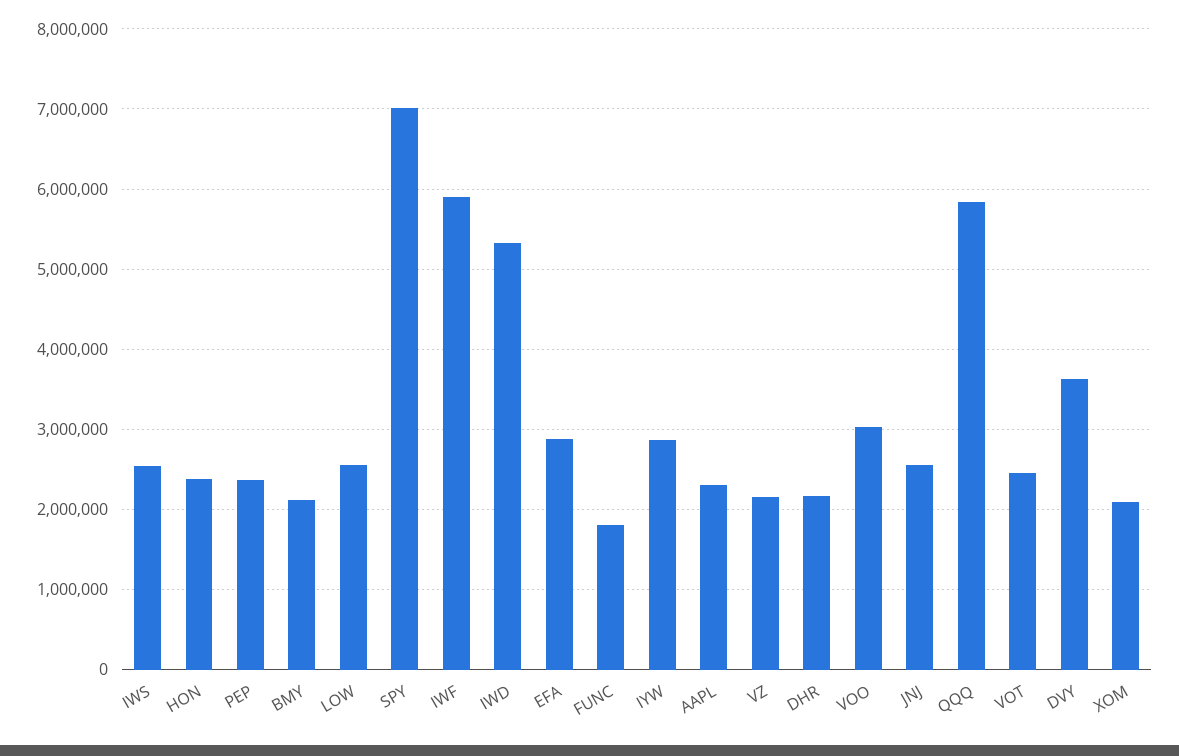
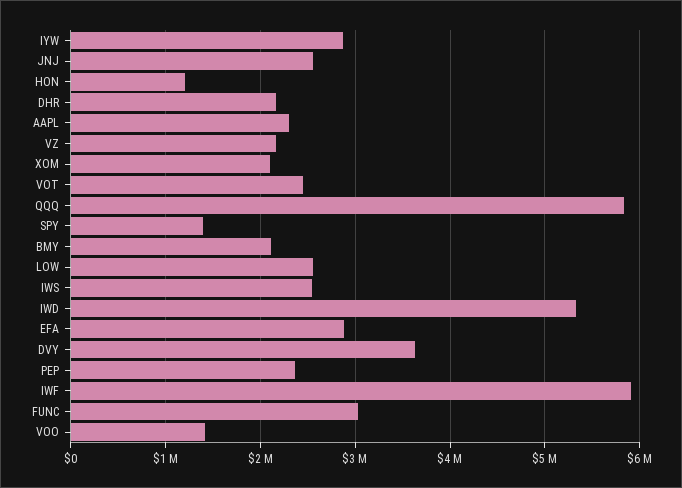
HON: 2400000 -> 1200000
SPY: 7000000 -> 1400000
FUNC: 1800000 -> 3000000
VOO: 3000000 -> 1400000

